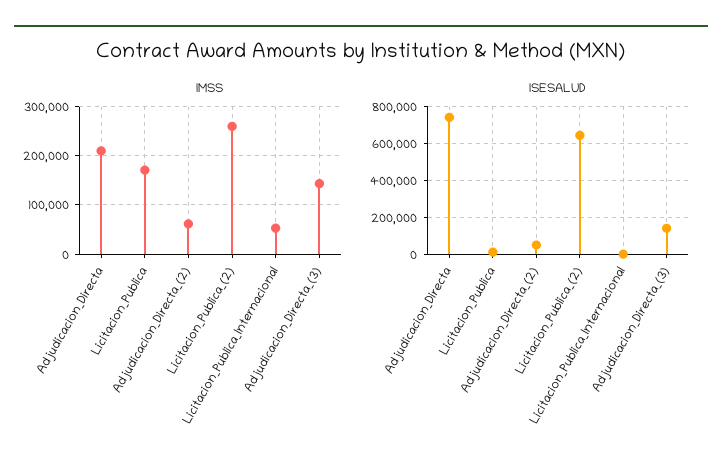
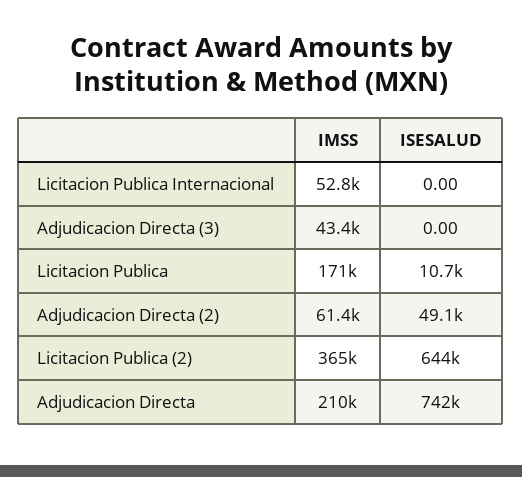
IMSS, Licitacion_Publica_(2): 260000 -> 365000
IMSS, Adjudicacion_Directa_(3): 140000 -> 43400
ISESALUD, Adjudicacion_Directa_(3): 150000 -> 0

